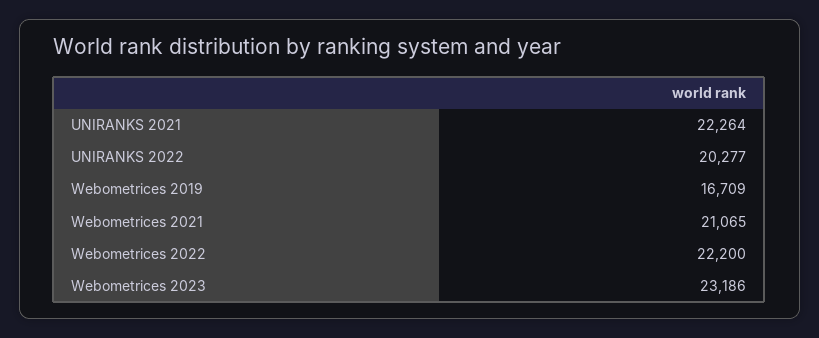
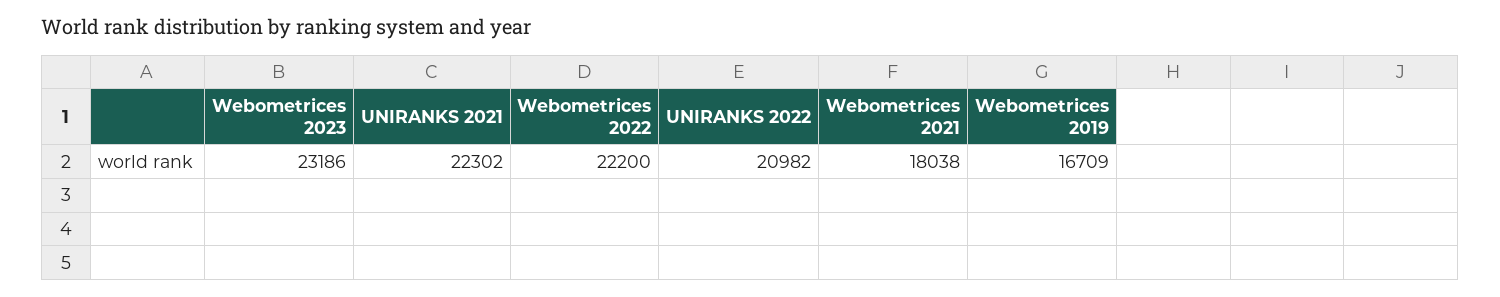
UNIRANKS 2021: 22264 -> 22302
UNIRANKS 2022: 20277 -> 20982
Webometrices 2021: 21065 -> 18038

